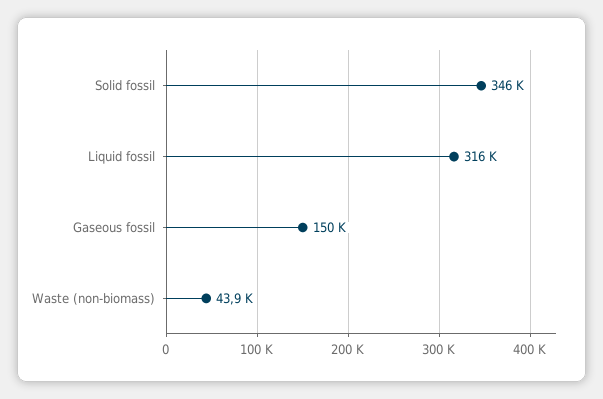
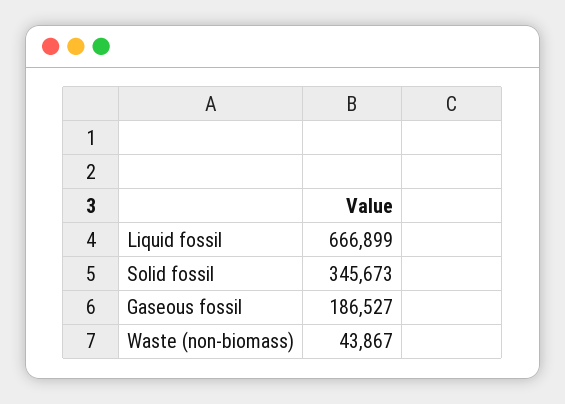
Liquid fossil: 316000 -> 666899
Gaseous fossil: 150000 -> 186527

